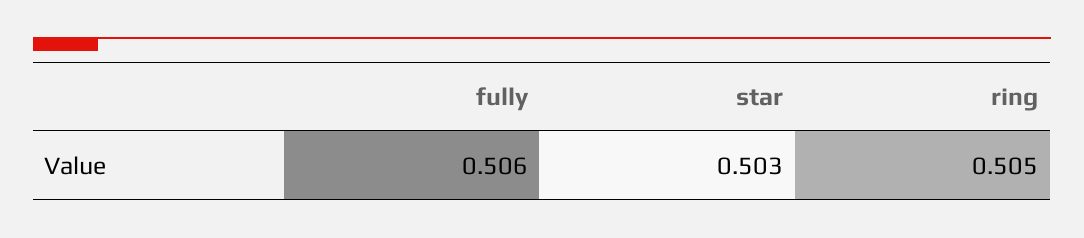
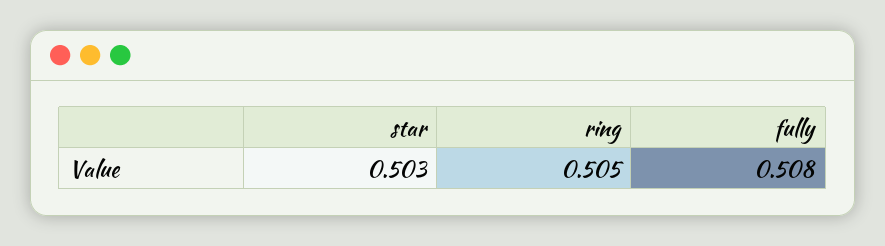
fully: 0.506 -> 0.508

